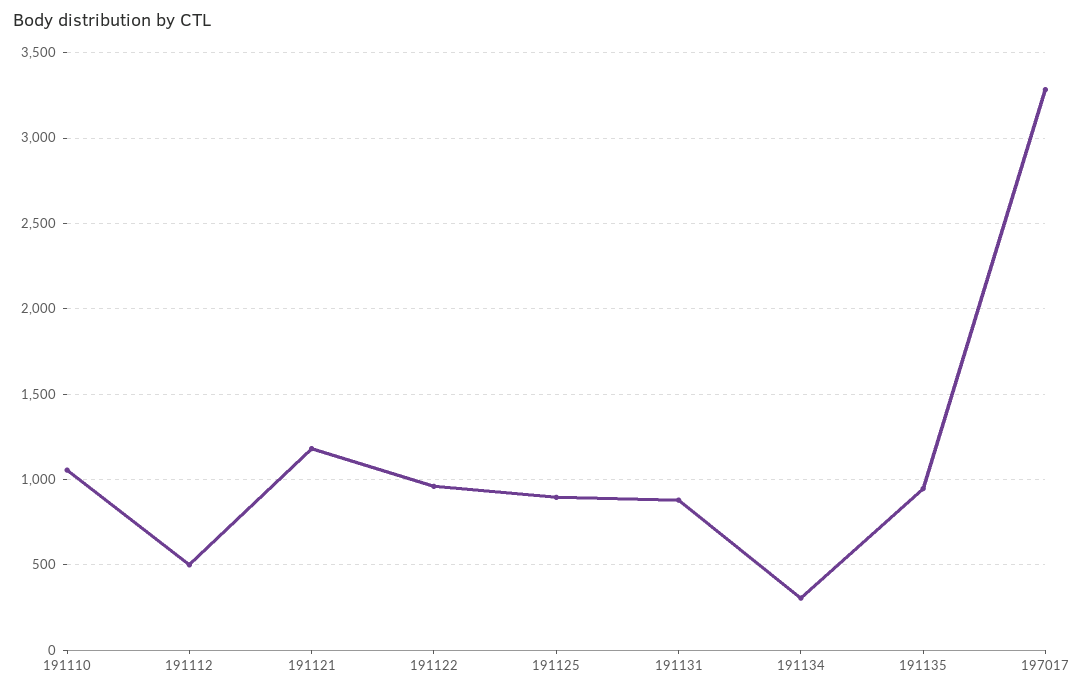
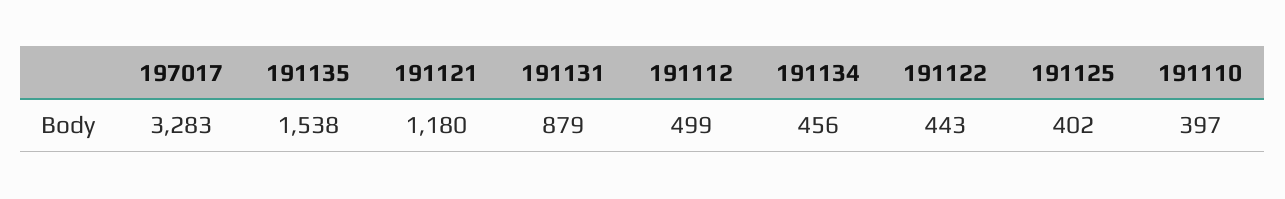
191110: 1050 -> 397
191122: 950 -> 443
191125: 900 -> 402
191134: 300 -> 456
191135: 950 -> 1538

